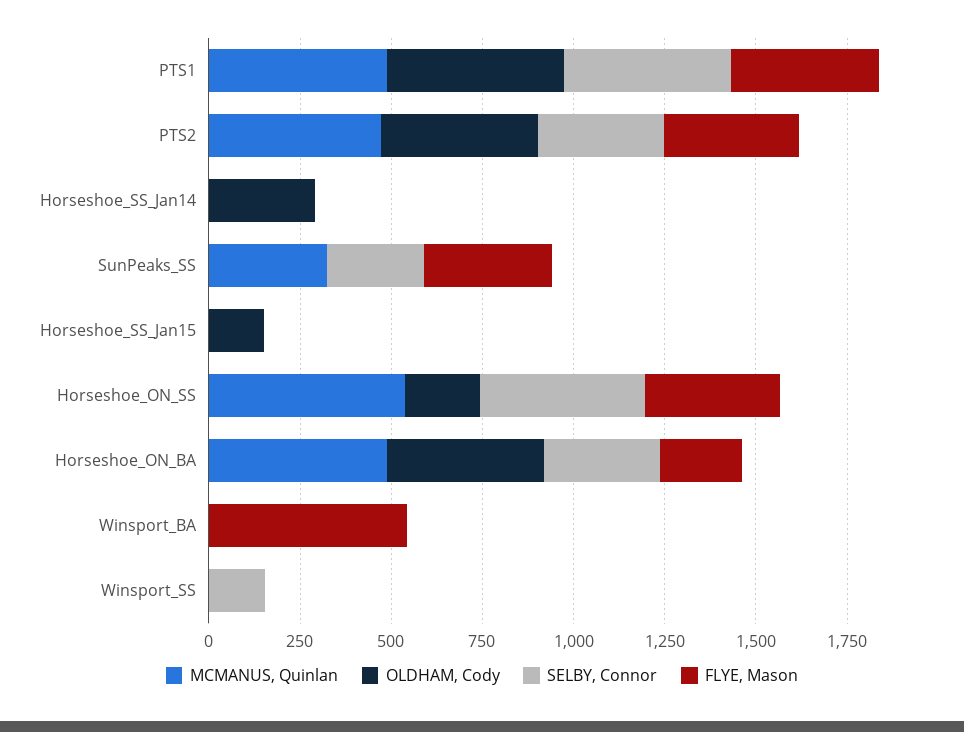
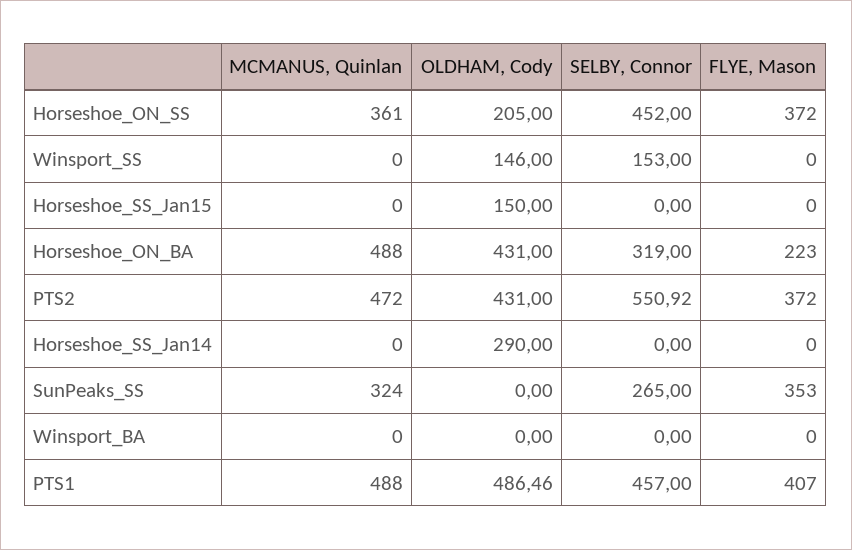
SELBY, Connor, PTS2: 350 -> 550.92
MCMANUS, Quinlan, Horseshoe_ON_SS: 550 -> 361
FLYE, Mason, Winsport_BA: 550 -> 0
OLDHAM, Cody, Winsport_SS: 0 -> 146

